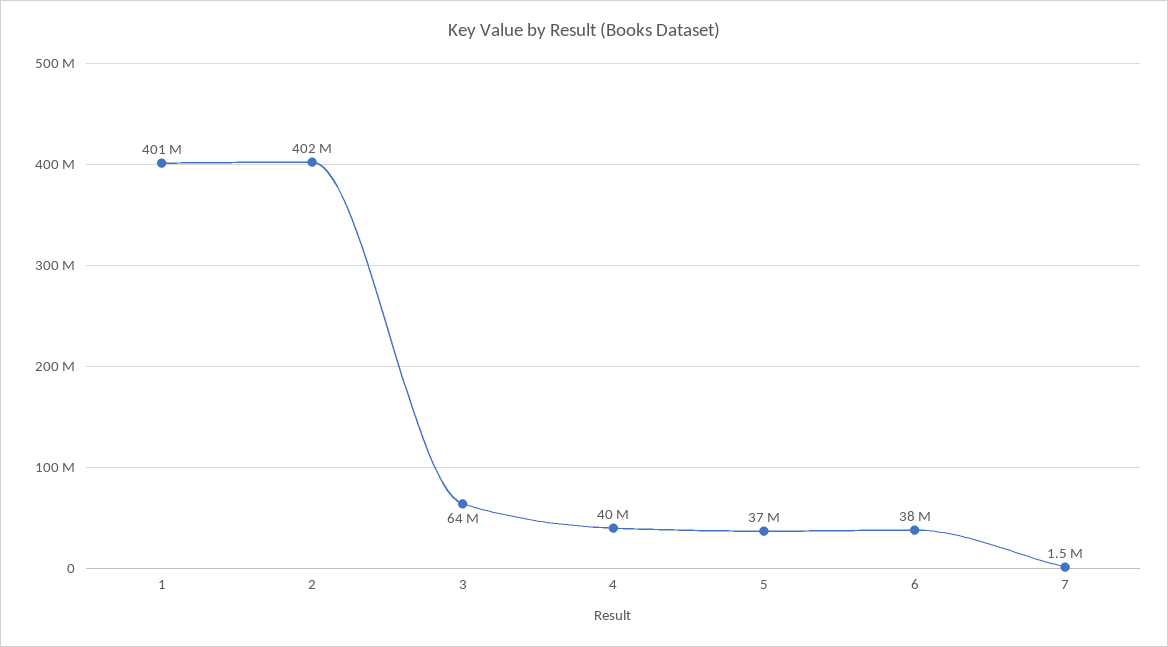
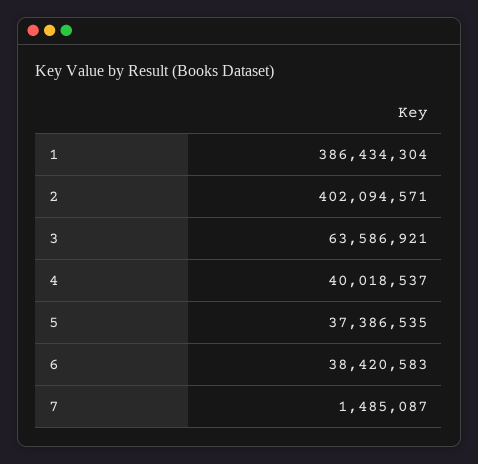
1: 401000000 -> 386434304

